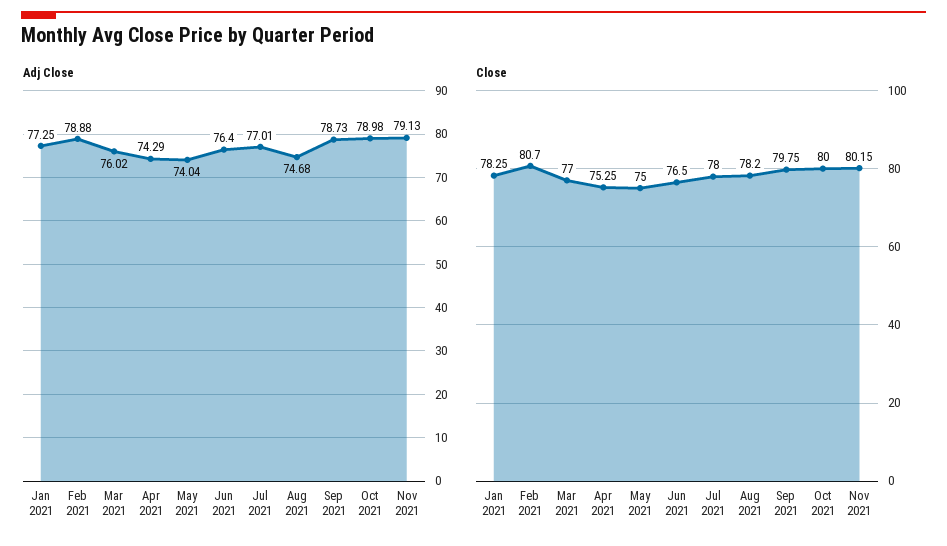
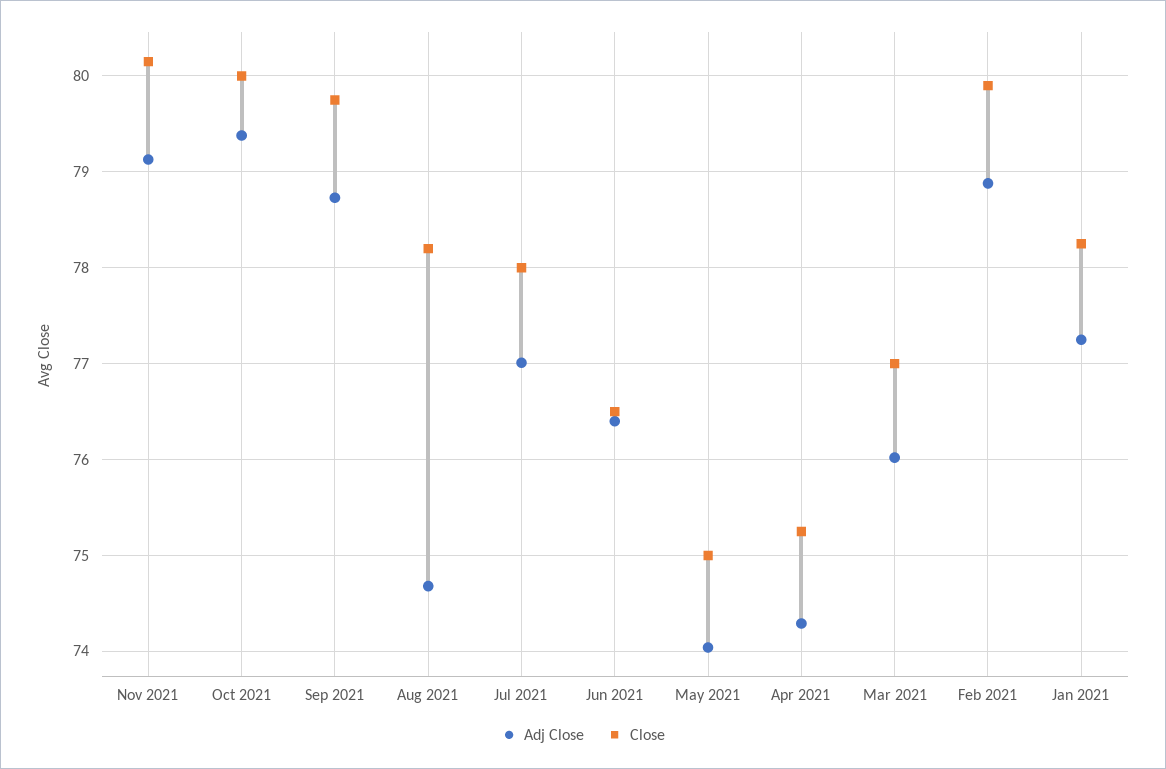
Adj Close, Oct 2021: 78.98 -> 79.4
Close, Feb 2021: 80.7 -> 79.9

